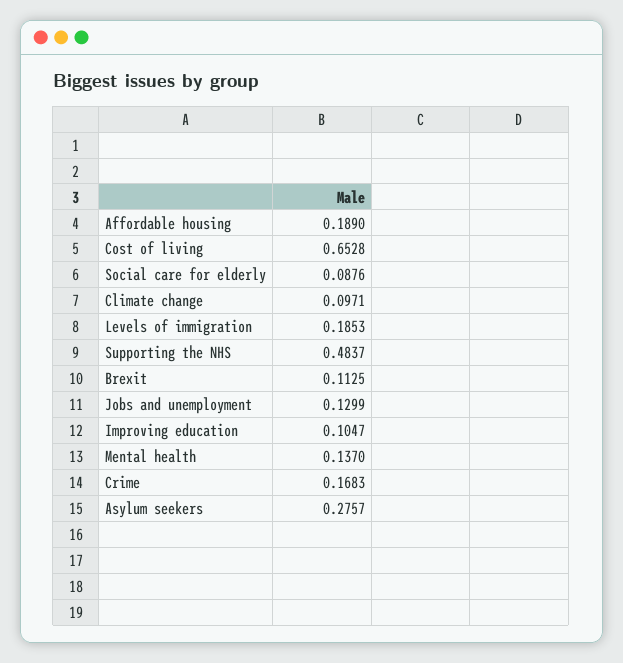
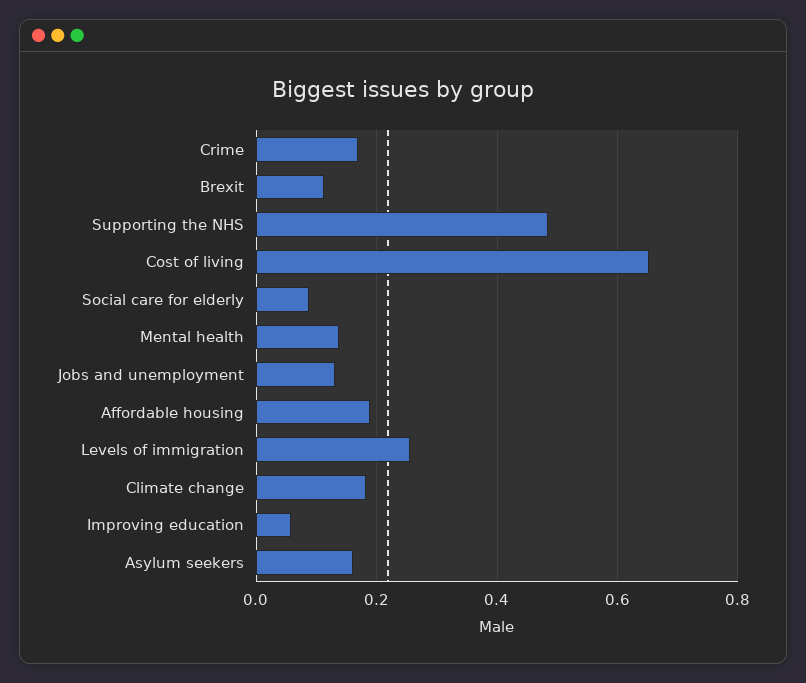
Climate change: 0.0971 -> 0.18
Levels of immigration: 0.1853 -> 0.26
Improving education: 0.1047 -> 0.06
Asylum seekers: 0.2757 -> 0.16

